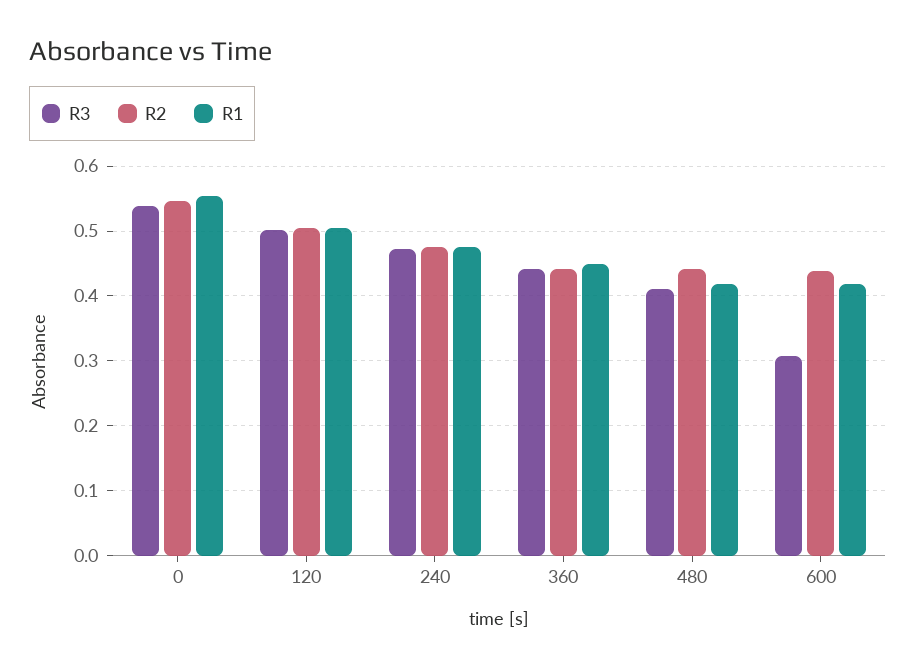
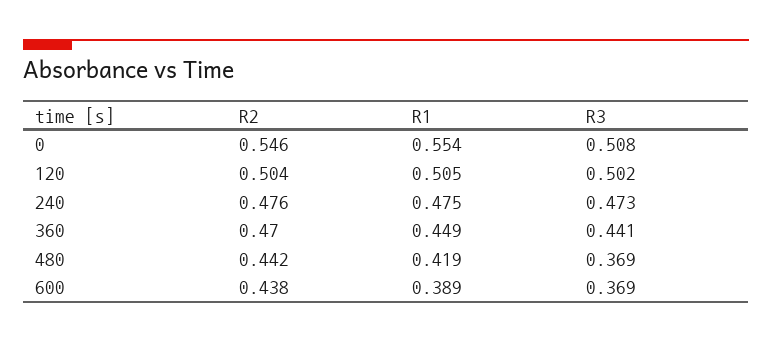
R3, 0: 0.54 -> 0.508
R2, 360: 0.44 -> 0.47
R3, 480: 0.41 -> 0.369
R3, 600: 0.31 -> 0.369
R1, 600: 0.42 -> 0.389

